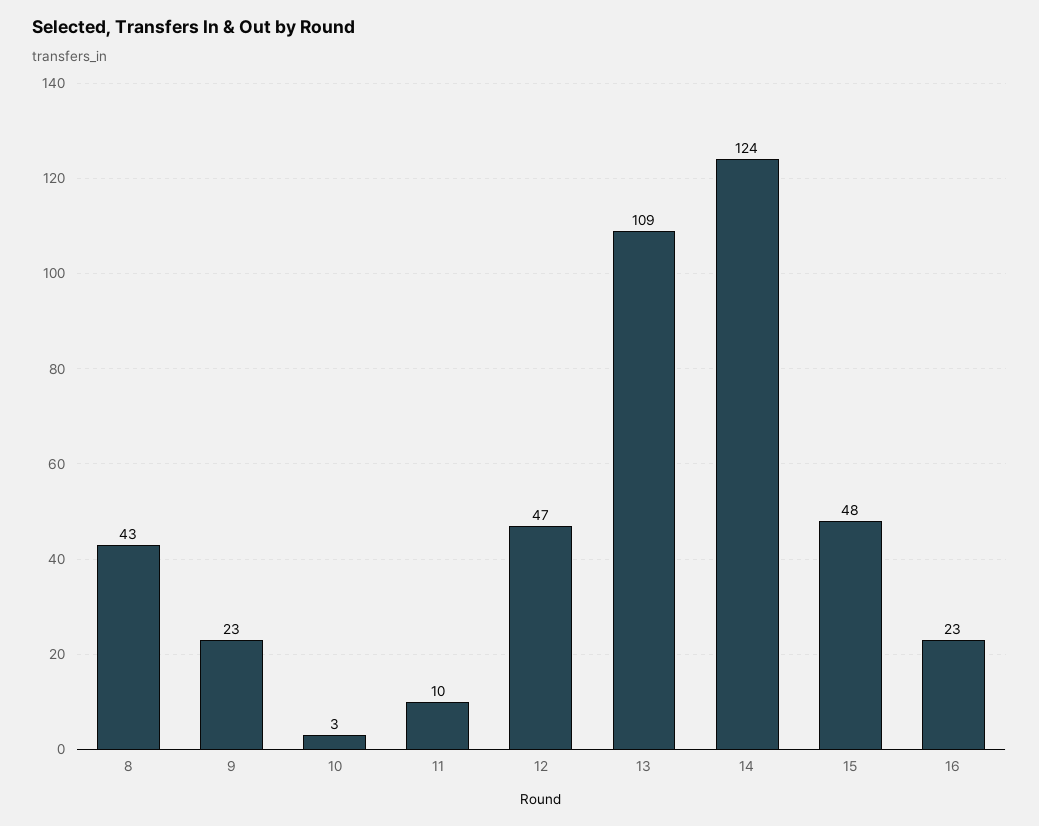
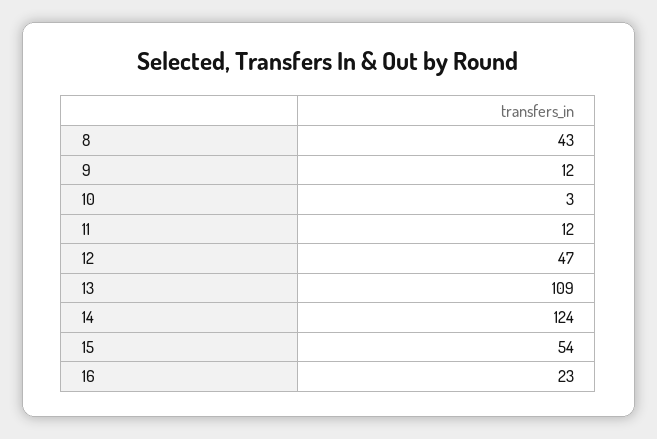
9: 23 -> 12
11: 10 -> 12
15: 48 -> 54

